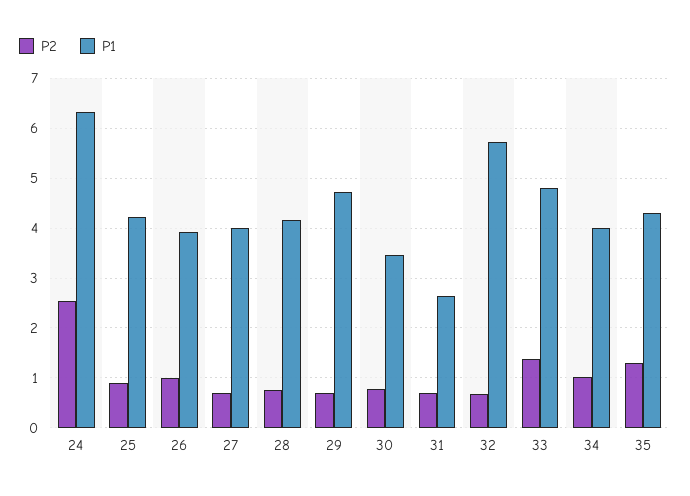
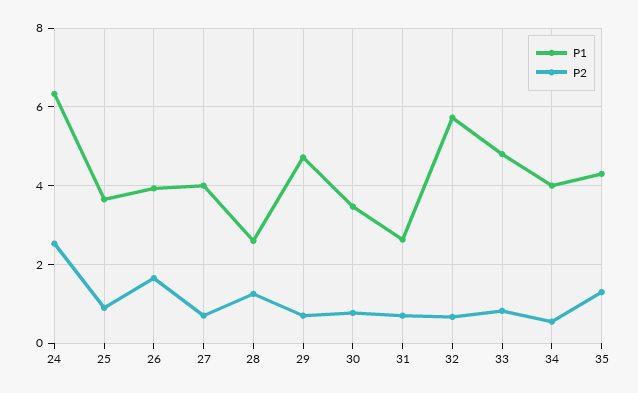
P1, 25: 4.2 -> 3.6
P2, 26: 1 -> 1.6
P2, 28: 0.8 -> 1.2
P1, 28: 4.2 -> 2.6
P2, 33: 1.4 -> 0.8
P2, 34: 1 -> 0.6

